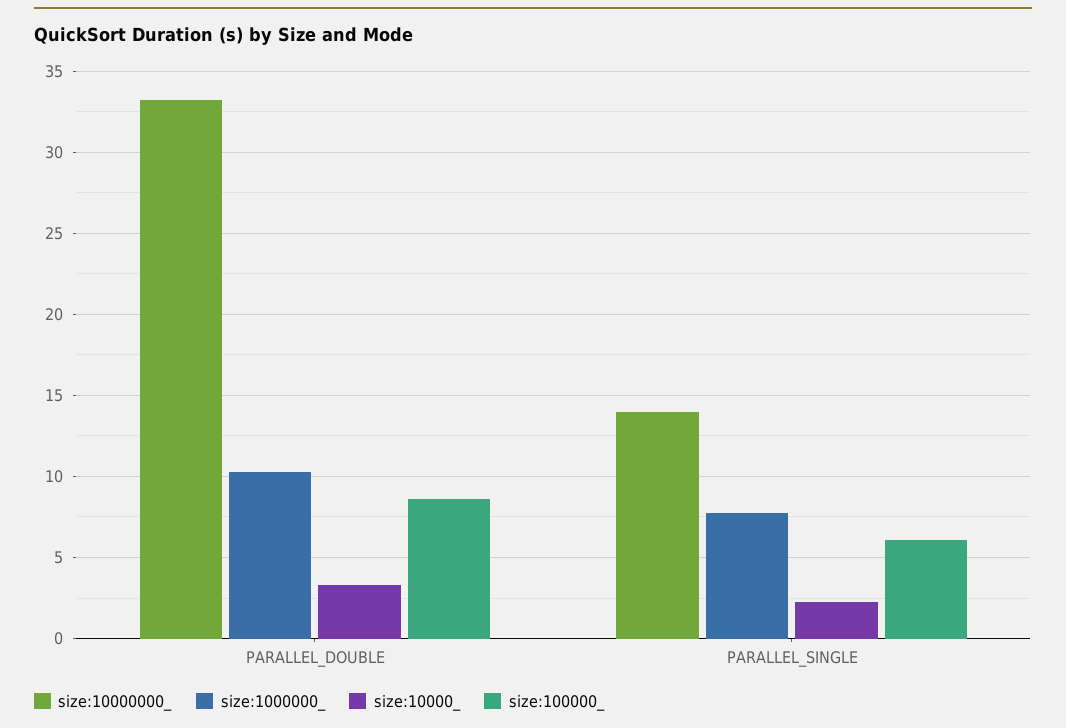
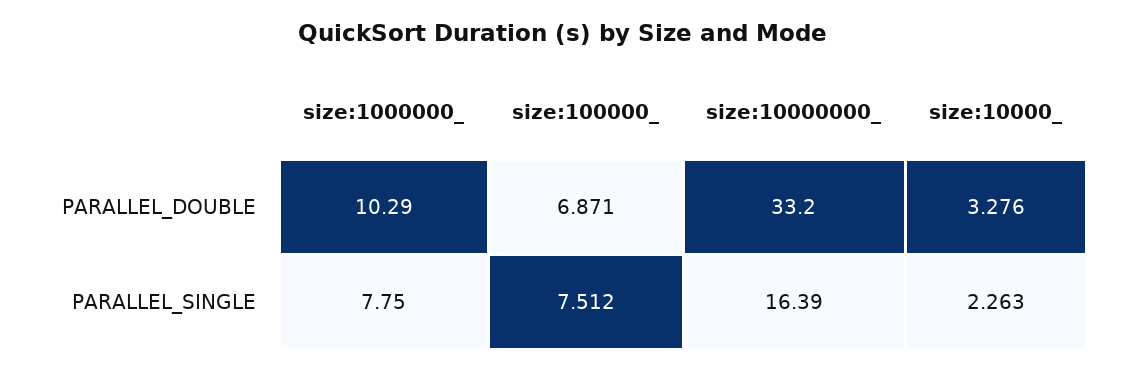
size:100000_, PARALLEL_DOUBLE: 8.5 -> 6.871
size:10000000_, PARALLEL_SINGLE: 14 -> 16.39
size:100000_, PARALLEL_SINGLE: 6 -> 7.512

